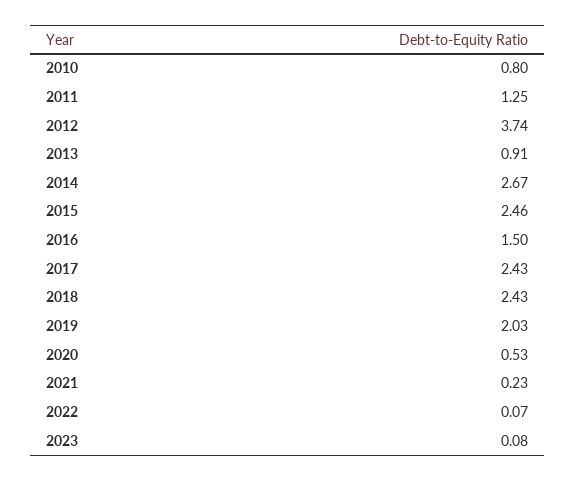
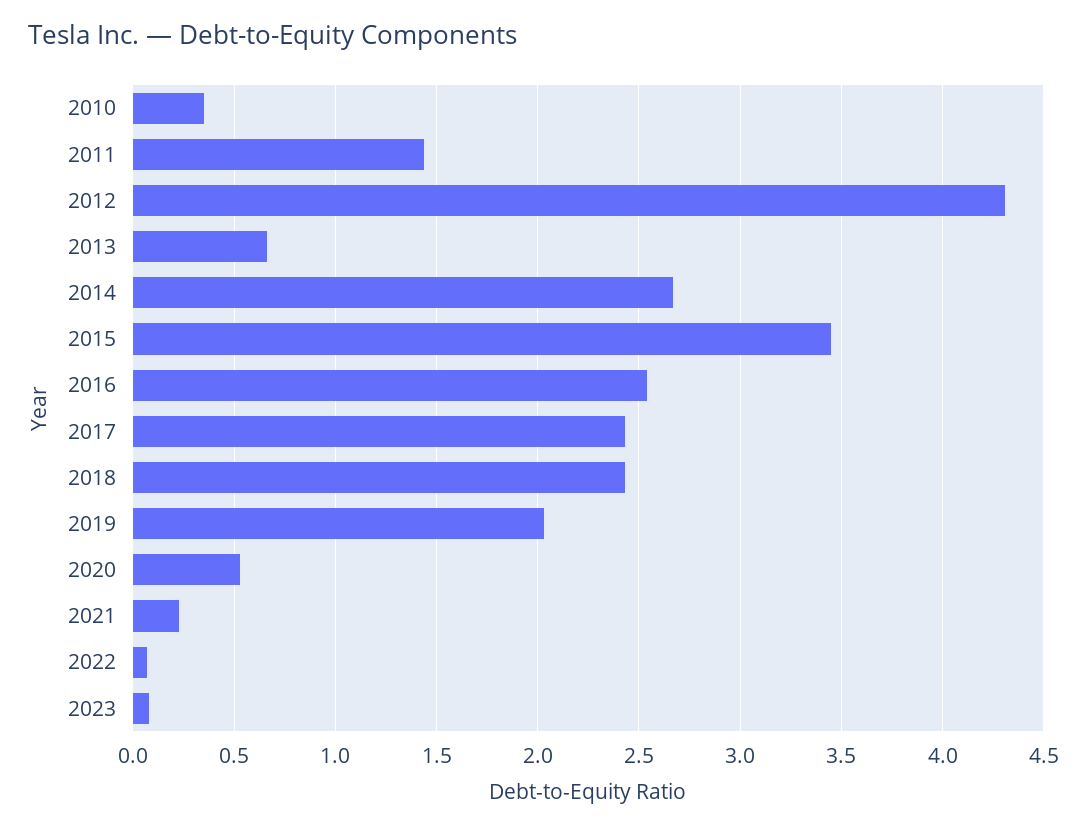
2010: 0.8 -> 0.35
2011: 1.25 -> 1.45
2012: 3.74 -> 4.3
2013: 0.91 -> 0.65
2015: 2.46 -> 3.45
2016: 1.5 -> 2.55

